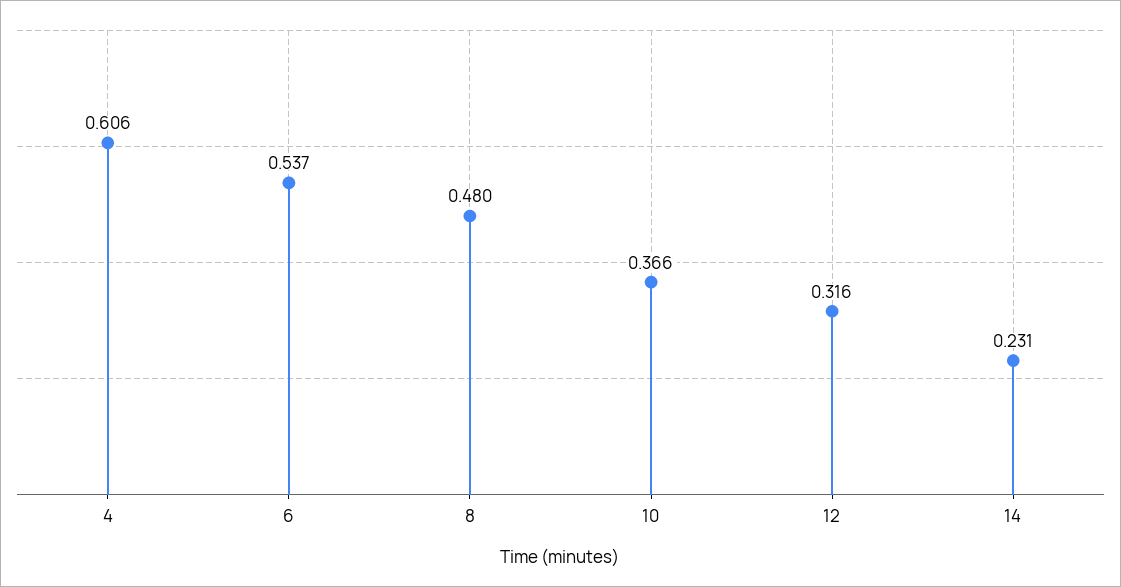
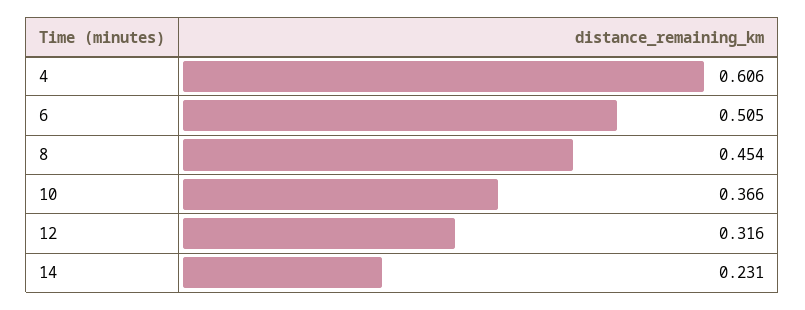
6: 0.537 -> 0.505
8: 0.48 -> 0.454

